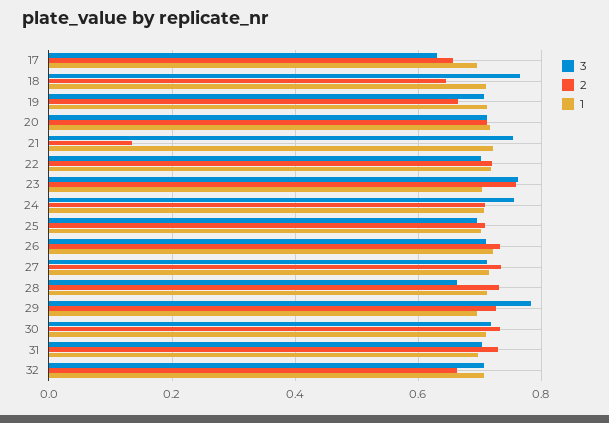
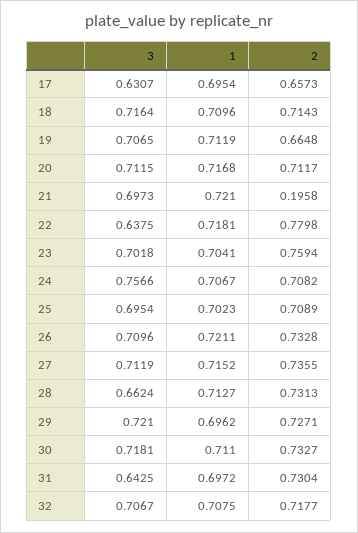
3, 18: 0.76 -> 0.7164
2, 18: 0.64 -> 0.7143
3, 21: 0.76 -> 0.6973
2, 21: 0.14 -> 0.1958
3, 22: 0.7 -> 0.6375
2, 22: 0.72 -> 0.7798
3, 23: 0.76 -> 0.7018
3, 29: 0.78 -> 0.721
3, 31: 0.7 -> 0.6425
2, 32: 0.66 -> 0.7177

